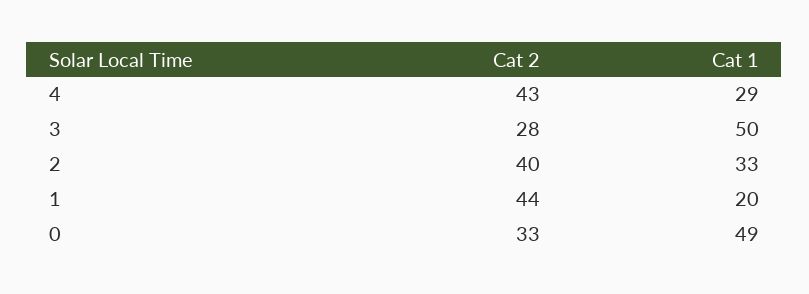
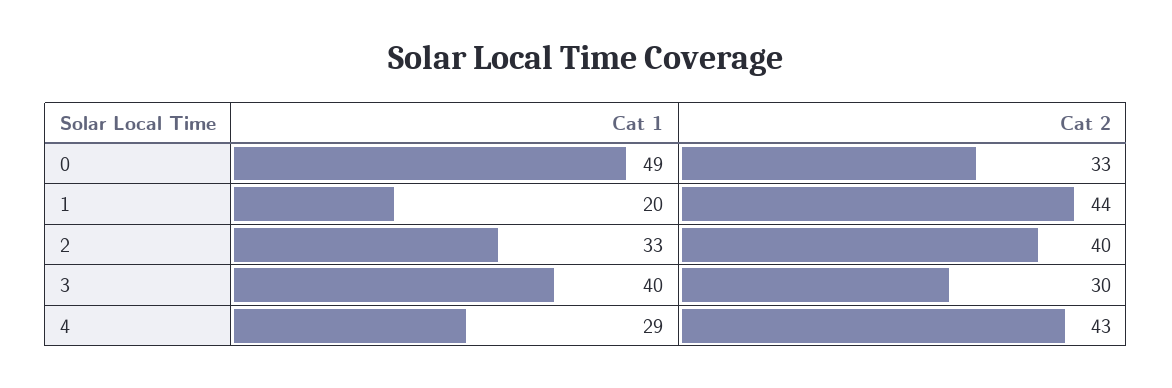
Cat 2, 3: 28 -> 30
Cat 1, 3: 50 -> 40

